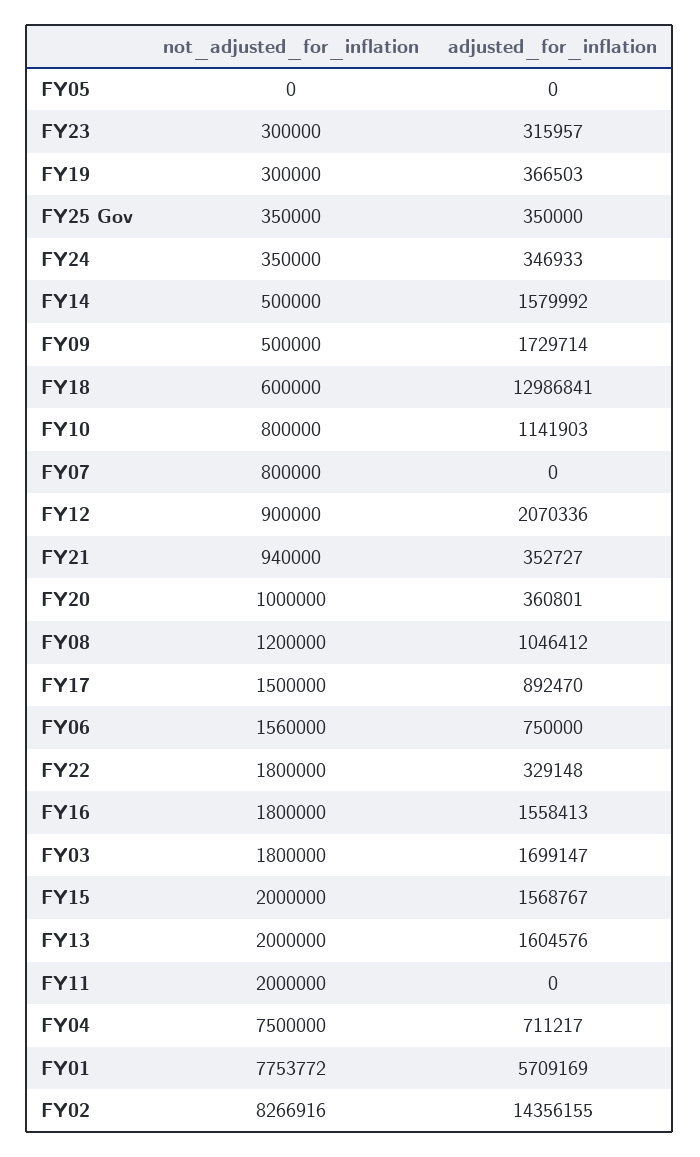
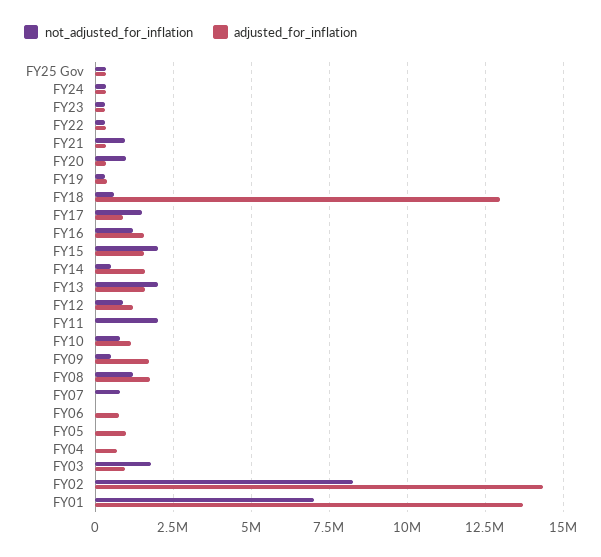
adjusted_for_inflation, FY05: 0 -> 1000000
adjusted_for_inflation, FY12: 2070336 -> 1250000
adjusted_for_inflation, FY08: 1046412 -> 1750000
not_adjusted_for_inflation, FY06: 1560000 -> 0
not_adjusted_for_inflation, FY22: 1800000 -> 250000
not_adjusted_for_inflation, FY16: 1800000 -> 1250000
adjusted_for_inflation, FY03: 1699147 -> 1000000
not_adjusted_for_inflation, FY04: 7500000 -> 0
not_adjusted_for_inflation, FY01: 7753772 -> 7000000
adjusted_for_inflation, FY01: 5709169 -> 13750000

